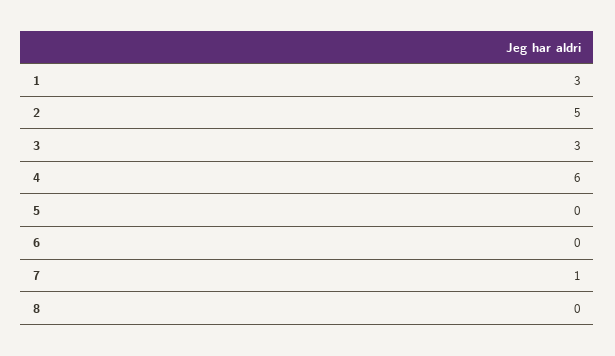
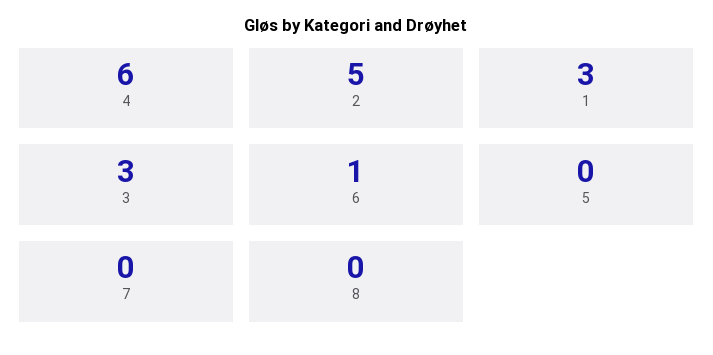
6: 0 -> 1
7: 1 -> 0

